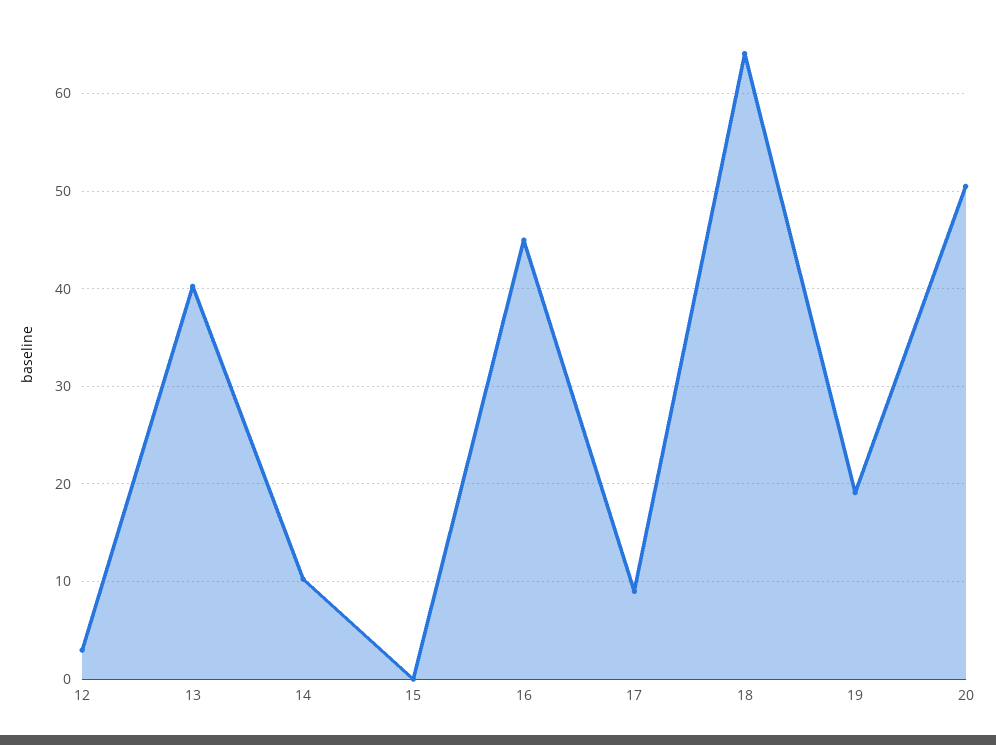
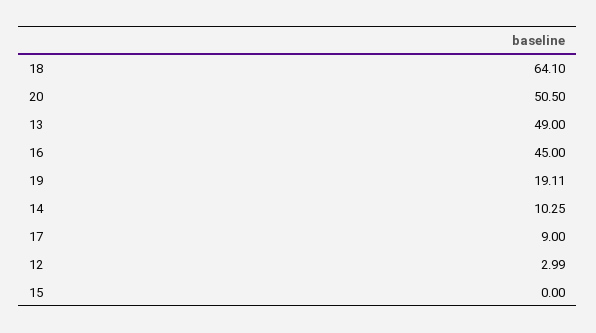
13: 40 -> 49

